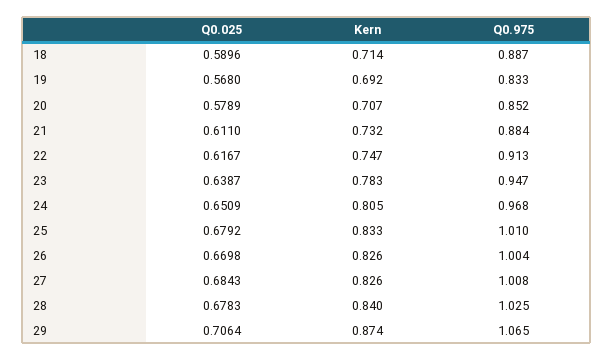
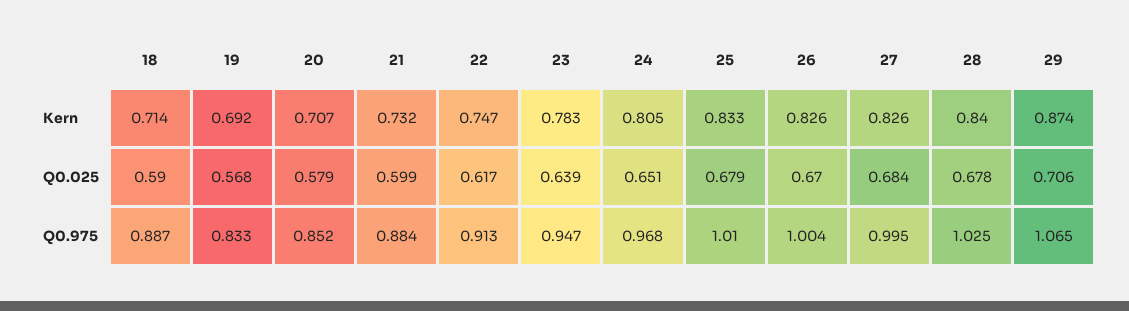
Q0.025, 21: 0.611 -> 0.599
Q0.975, 27: 1.008 -> 0.995

